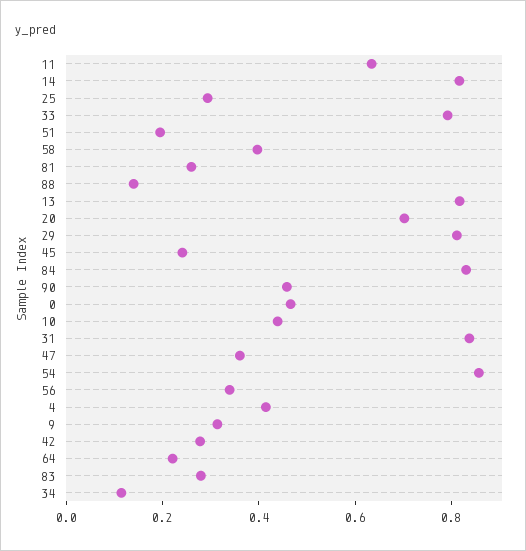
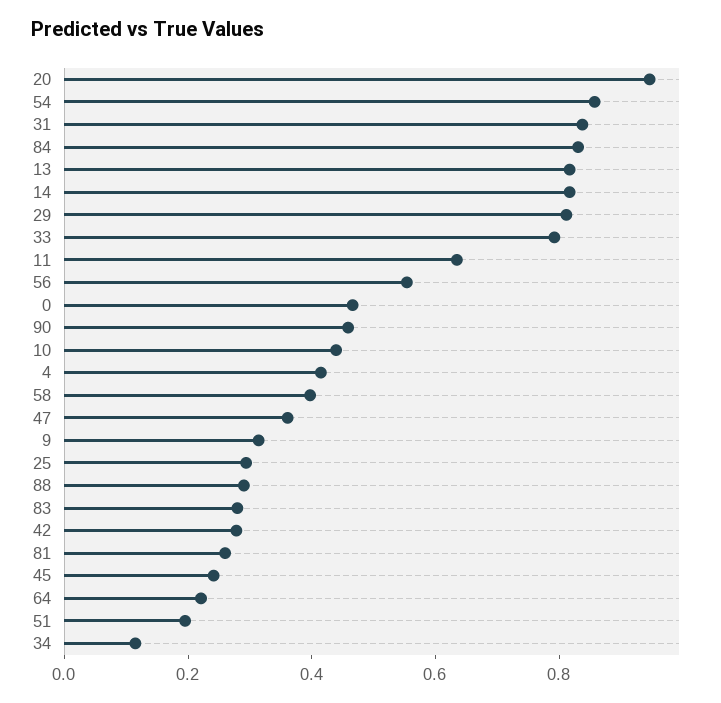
88: 0.15 -> 0.3
20: 0.7 -> 0.95
56: 0.35 -> 0.55

